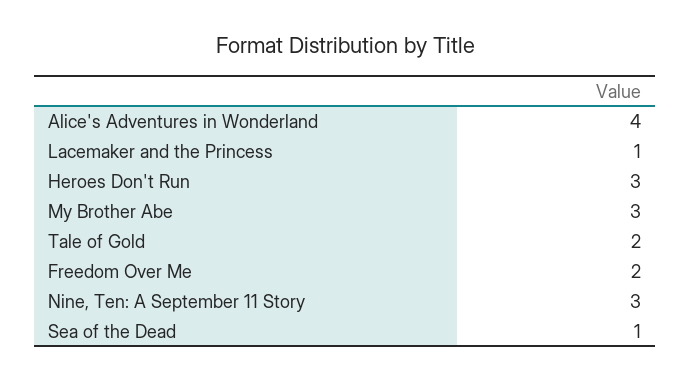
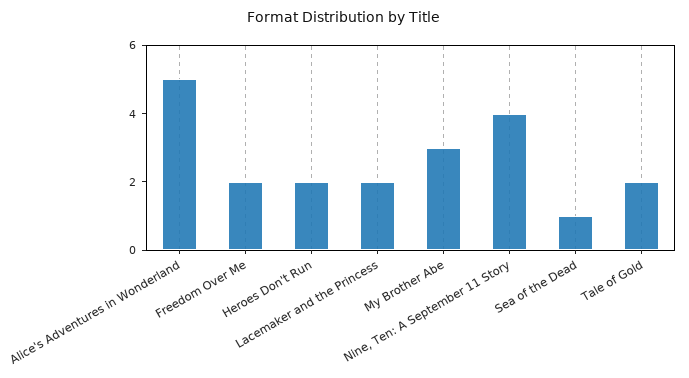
Alice's Adventures in Wonderland: 4 -> 5
Lacemaker and the Princess: 1 -> 2
Heroes Don't Run: 3 -> 2
Nine, Ten: A September 11 Story: 3 -> 4

